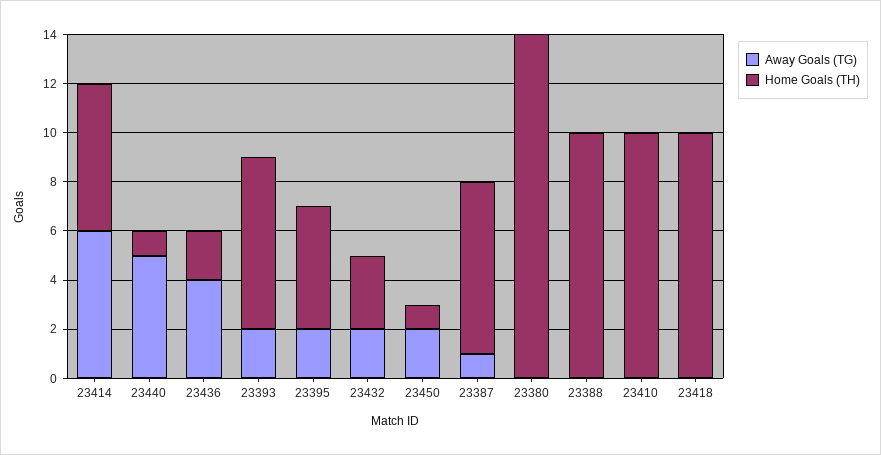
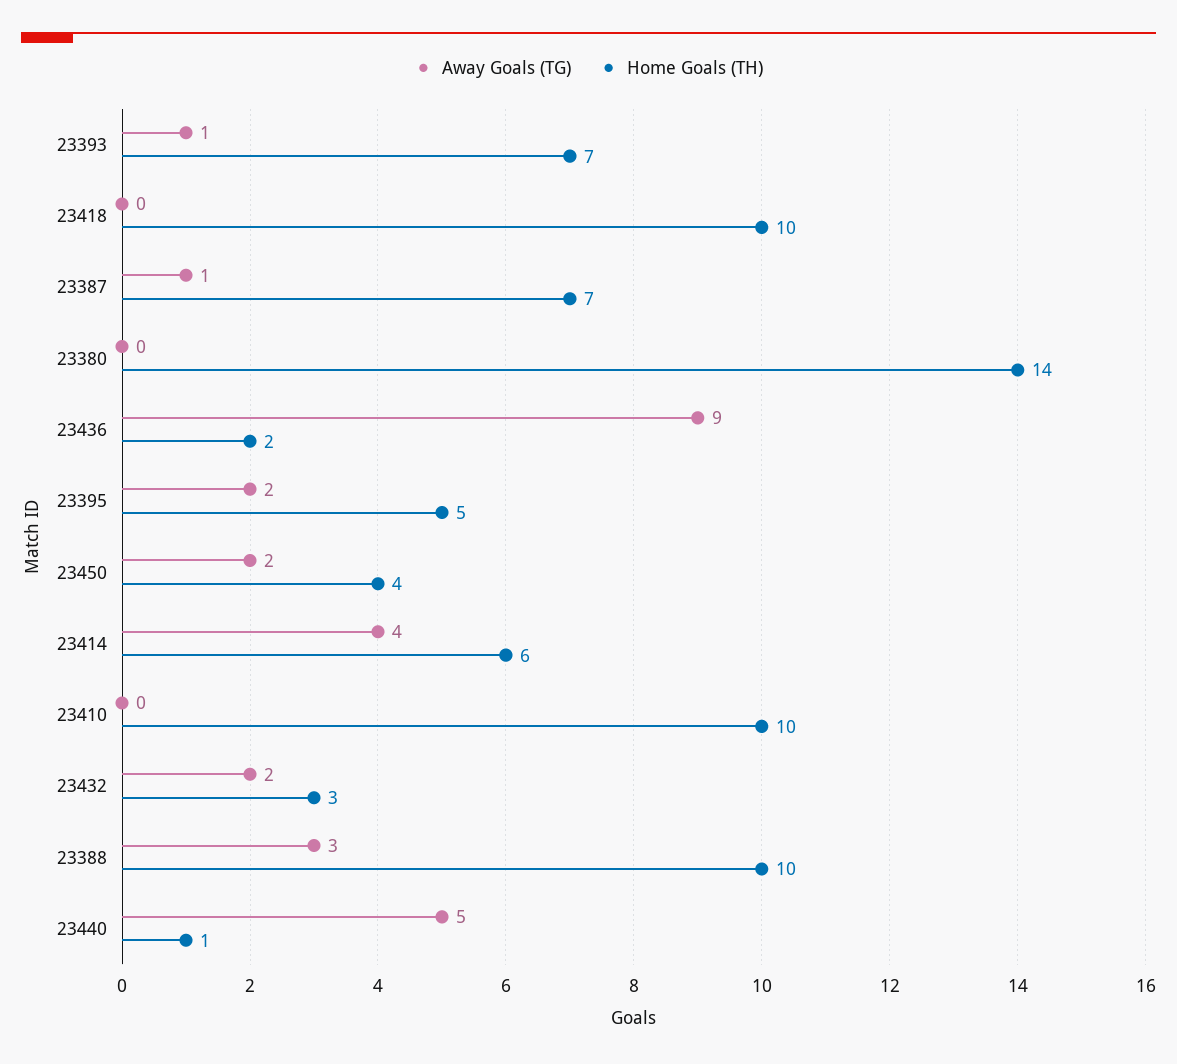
Away Goals (TG), 23414: 6 -> 4
Away Goals (TG), 23436: 4 -> 9
Away Goals (TG), 23393: 2 -> 1
Home Goals (TH), 23450: 1 -> 4
Away Goals (TG), 23388: 0 -> 3

